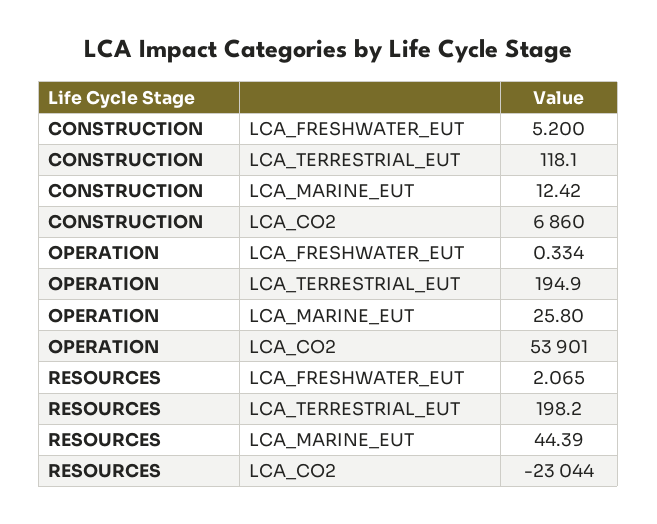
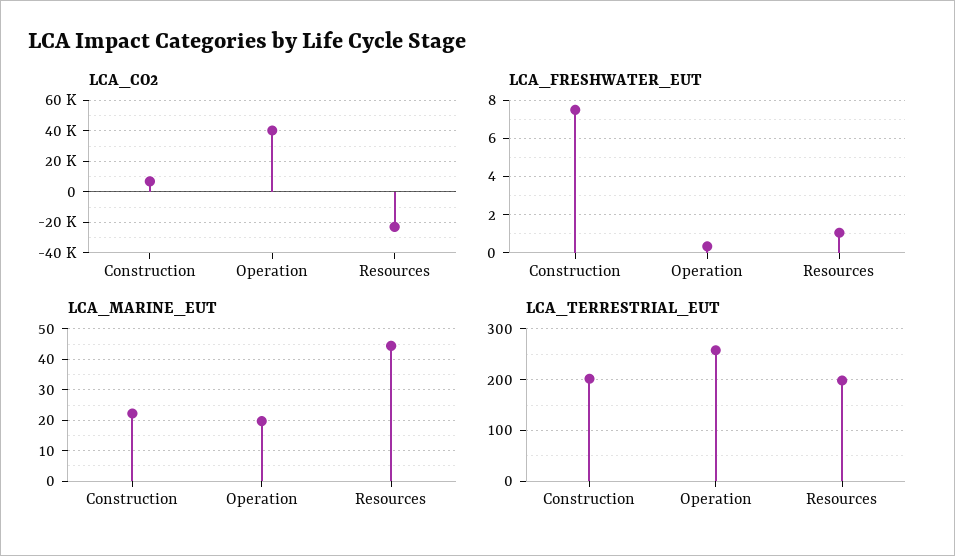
LCA_FRESHWATER_EUT, CONSTRUCTION: 5.2 -> 7.5
LCA_TERRESTRIAL_EUT, CONSTRUCTION: 118.1 -> 200
LCA_MARINE_EUT, CONSTRUCTION: 12.42 -> 22
LCA_TERRESTRIAL_EUT, OPERATION: 194.9 -> 260
LCA_MARINE_EUT, OPERATION: 25.8 -> 20
LCA_CO2, OPERATION: 53901 -> 40000
LCA_FRESHWATER_EUT, RESOURCES: 2.065 -> 1

